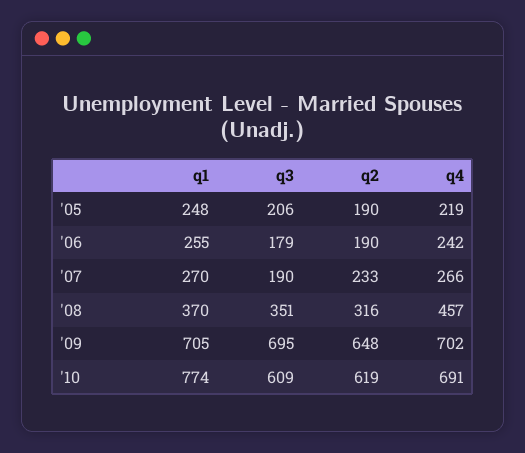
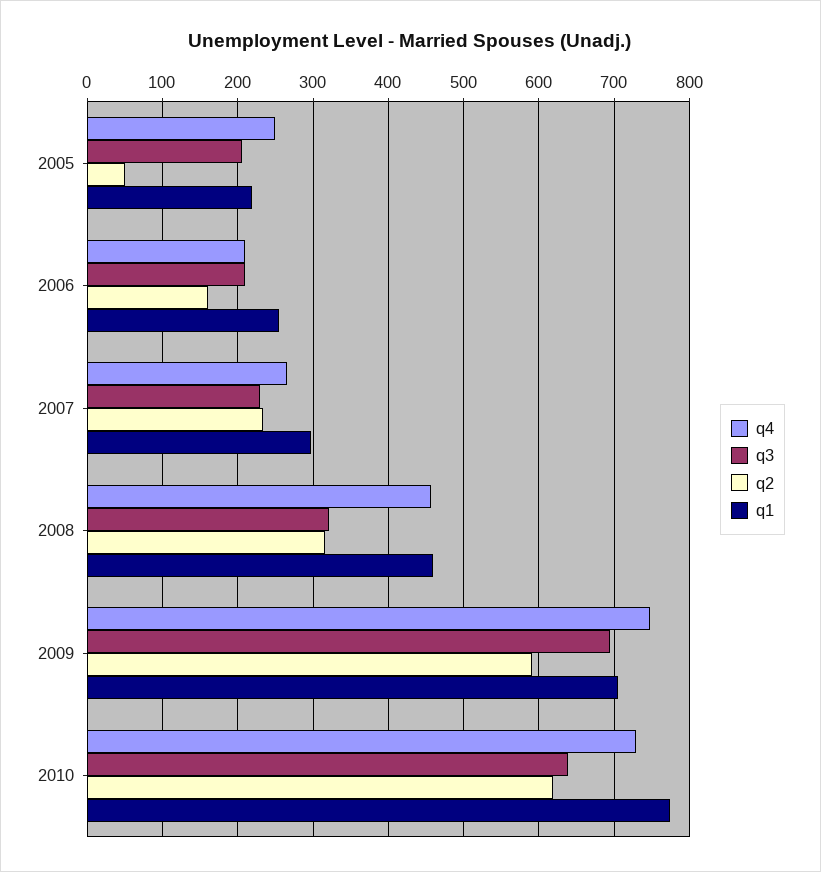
q1, '05: 248 -> 220
q2, '05: 190 -> 50
q4, '05: 219 -> 250
q3, '06: 179 -> 210
q2, '06: 190 -> 160
q4, '06: 242 -> 210
q1, '07: 270 -> 300
q3, '07: 190 -> 230
q1, '08: 370 -> 460
q3, '08: 351 -> 320
q2, '09: 648 -> 590
q4, '09: 702 -> 750
q3, '10: 609 -> 640
q4, '10: 691 -> 730

